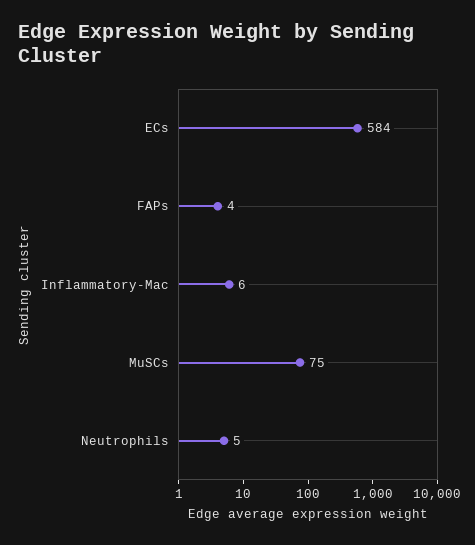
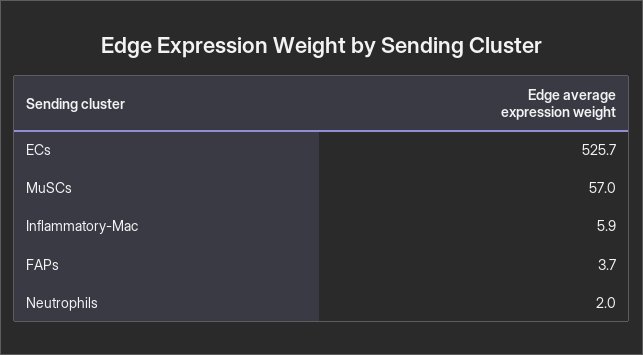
ECs: 584 -> 525.7
MuSCs: 75 -> 57
Neutrophils: 5 -> 2

